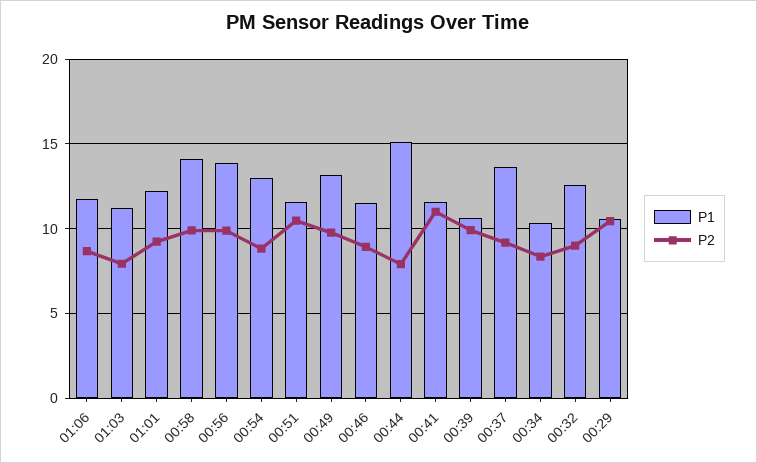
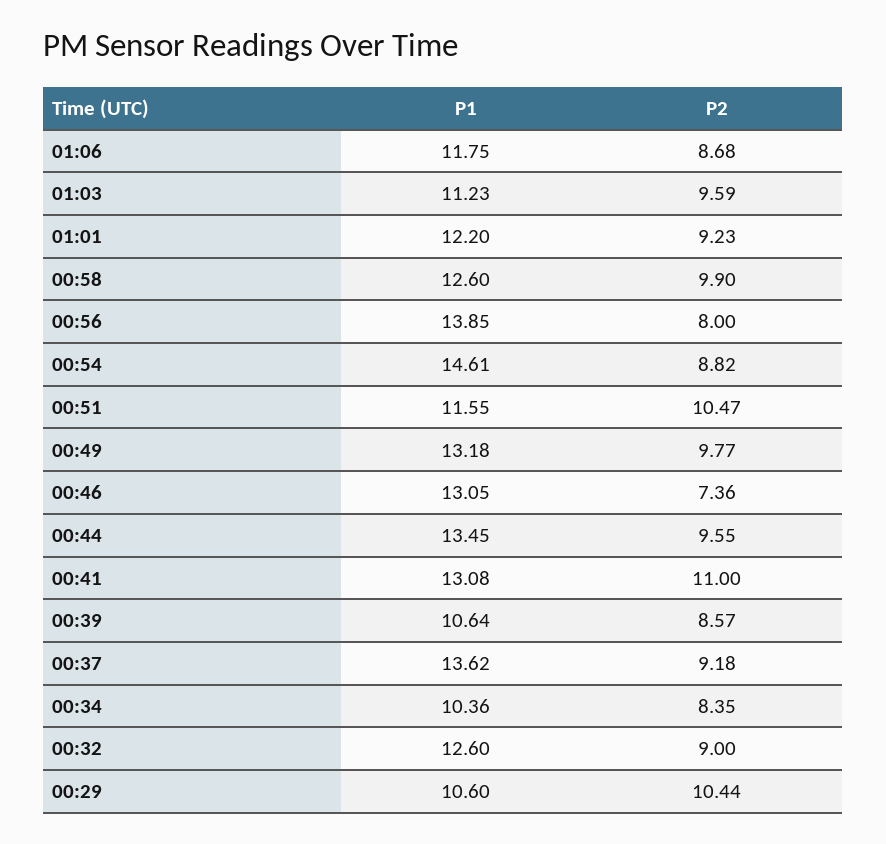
P2, 01:03: 8 -> 9.59
P1, 00:58: 14 -> 12.6
P2, 00:56: 10 -> 8
P1, 00:54: 13 -> 14.61
P1, 00:46: 11.5 -> 13.05
P2, 00:46: 9 -> 7.36
P1, 00:44: 15 -> 13.45
P2, 00:44: 8 -> 9.55
P1, 00:41: 11.5 -> 13.08
P2, 00:39: 10 -> 8.57

